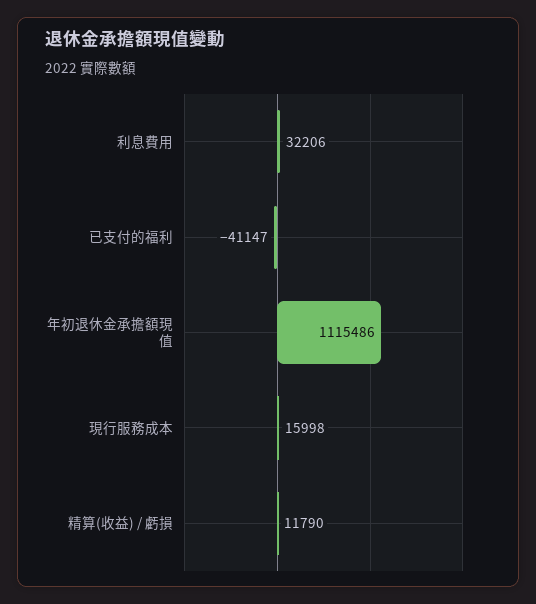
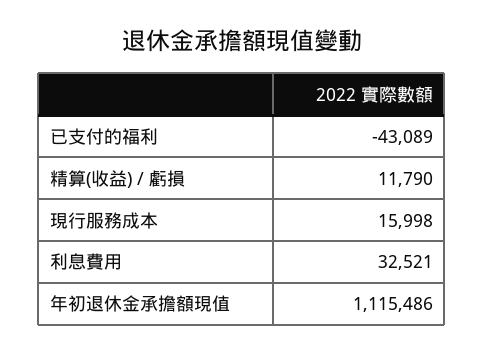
利息費用: 32206 -> 32521
已支付的福利: -41147 -> -43089

